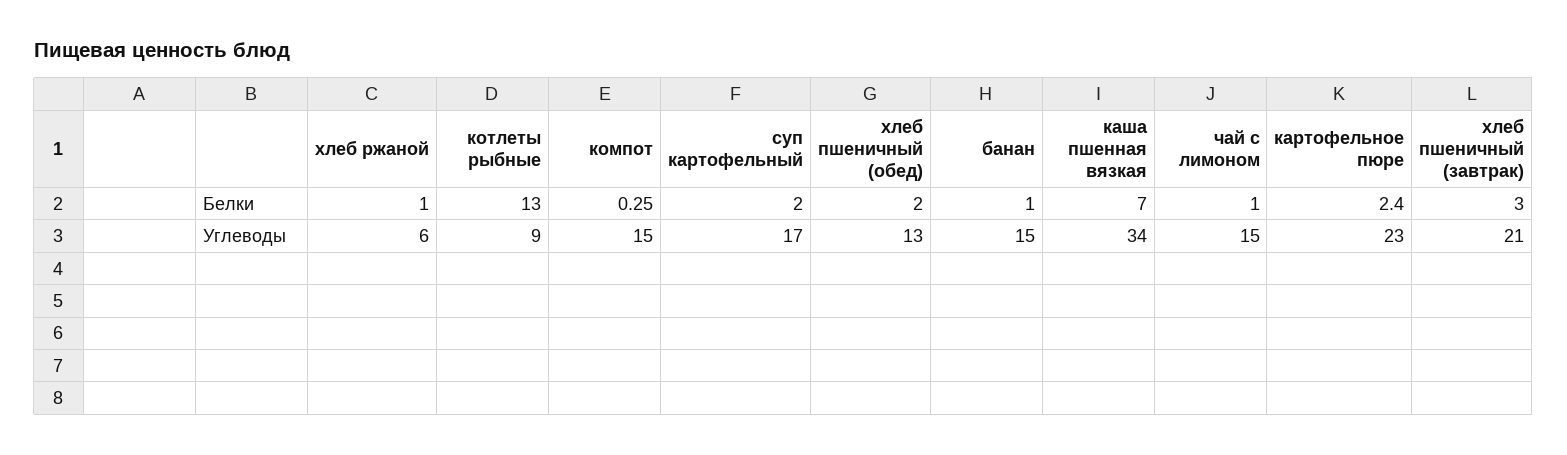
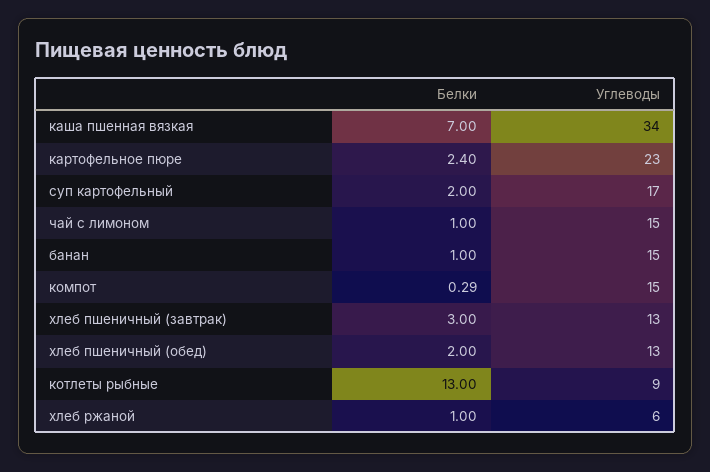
компот, Белки: 0.25 -> 0.29
хлеб пшеничный (завтрак), Углеводы: 21 -> 13

